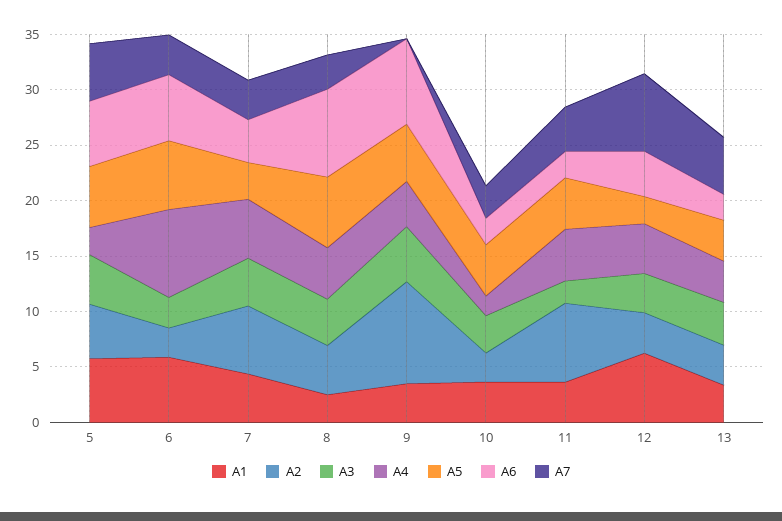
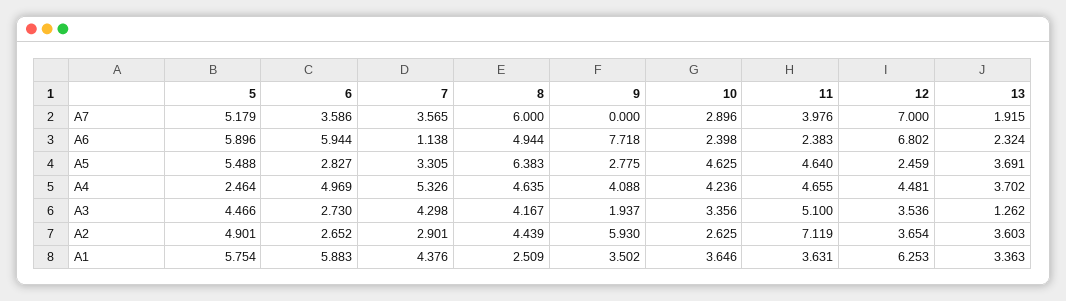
A4, 6: 8 -> 4.969
A5, 6: 6 -> 2.827
A2, 7: 6 -> 2.901
A6, 7: 4 -> 1.138
A6, 8: 8 -> 4.944
A7, 8: 3 -> 6
A2, 9: 9 -> 5.93
A3, 9: 5 -> 1.937
A5, 9: 5 -> 2.775
A4, 10: 2 -> 4.236
A3, 11: 2 -> 5.1
A6, 12: 4 -> 6.802
A3, 13: 4 -> 1.262
A7, 13: 5 -> 1.915

